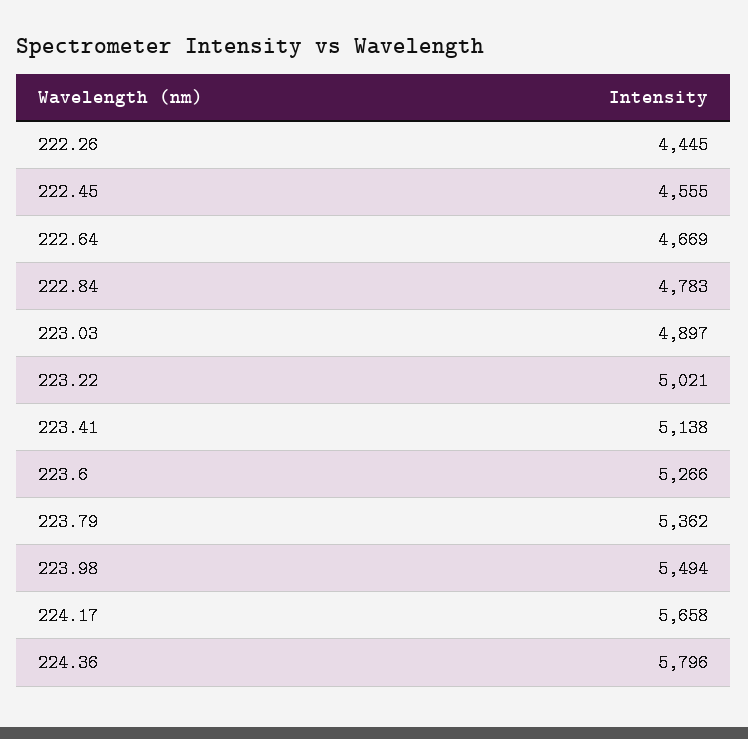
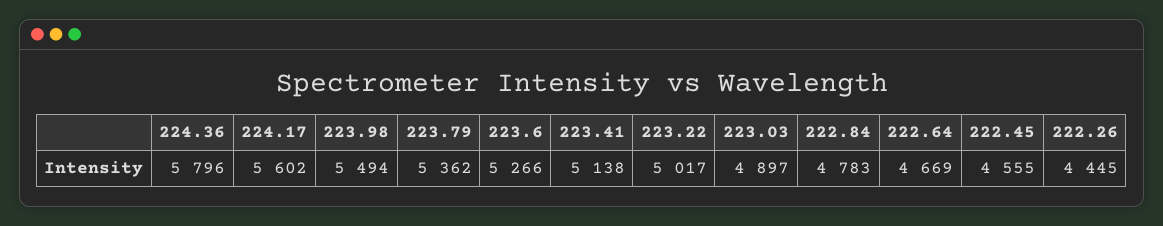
223.22: 5021 -> 5017
224.17: 5658 -> 5602

